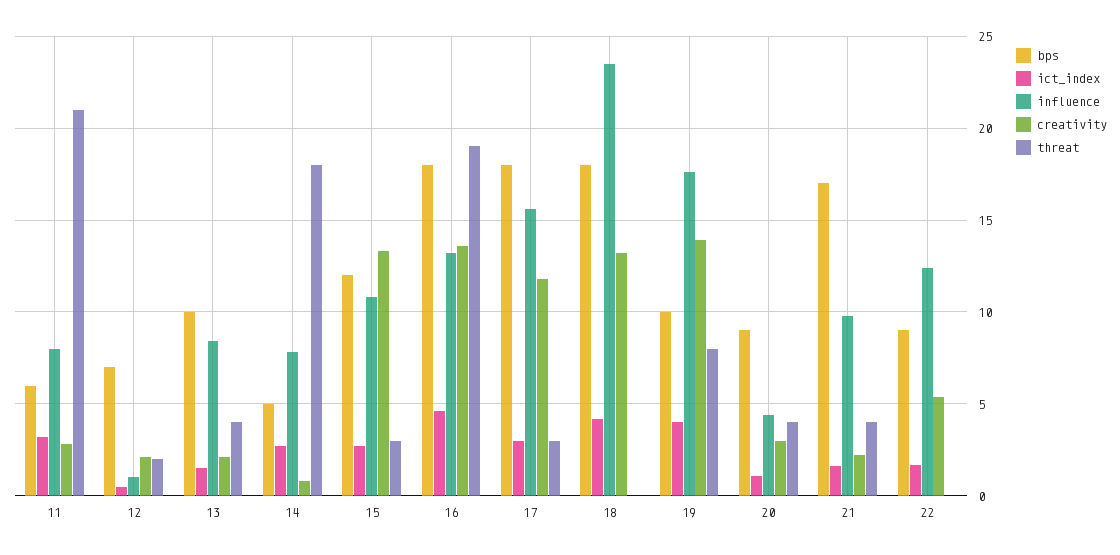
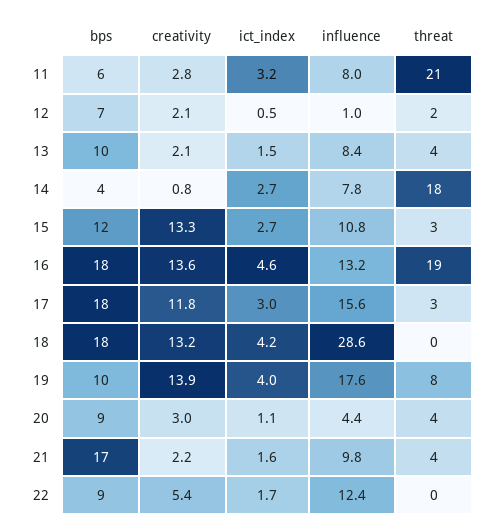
bps, 14: 5 -> 4
influence, 18: 23.5 -> 28.6

